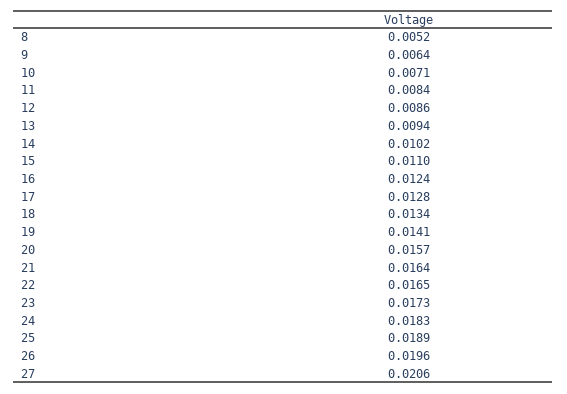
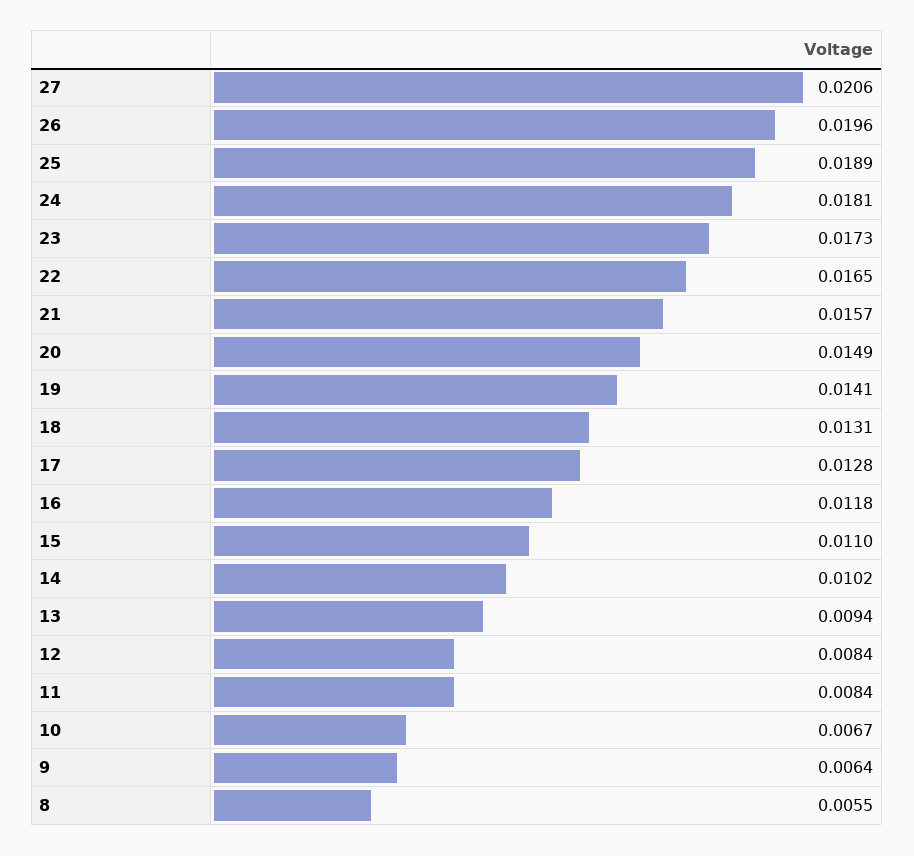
8: 0.0052 -> 0.0055
10: 0.0071 -> 0.0067
12: 0.0086 -> 0.0084
16: 0.0124 -> 0.0118
18: 0.0134 -> 0.0131
20: 0.0157 -> 0.0149
21: 0.0164 -> 0.0157
24: 0.0183 -> 0.0181

